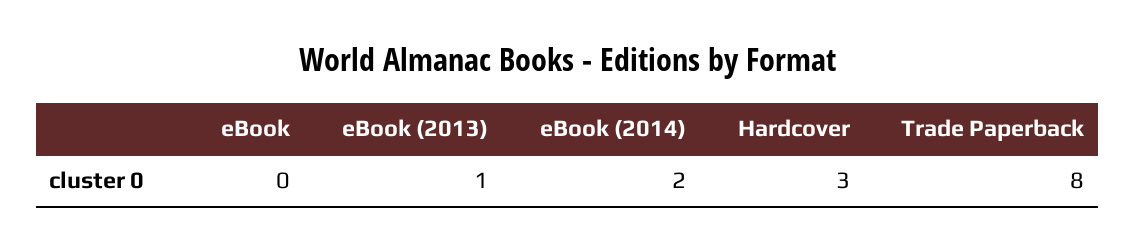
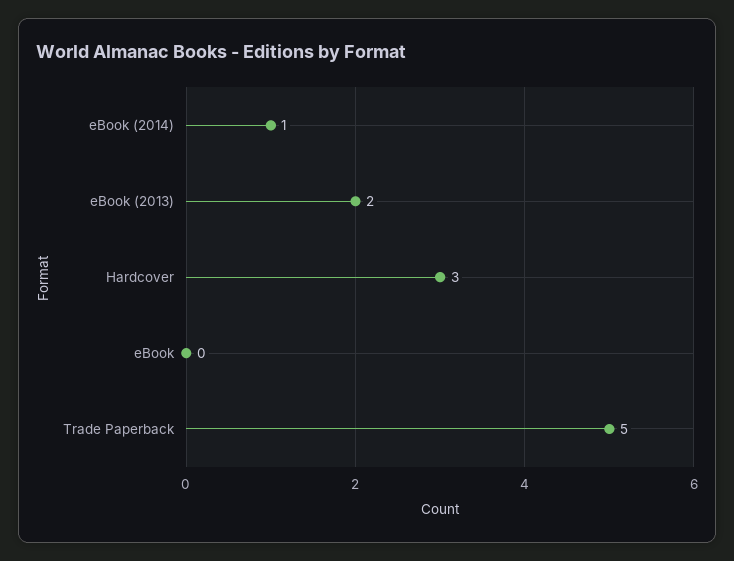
eBook (2013): 1 -> 2
eBook (2014): 2 -> 1
Trade Paperback: 8 -> 5

